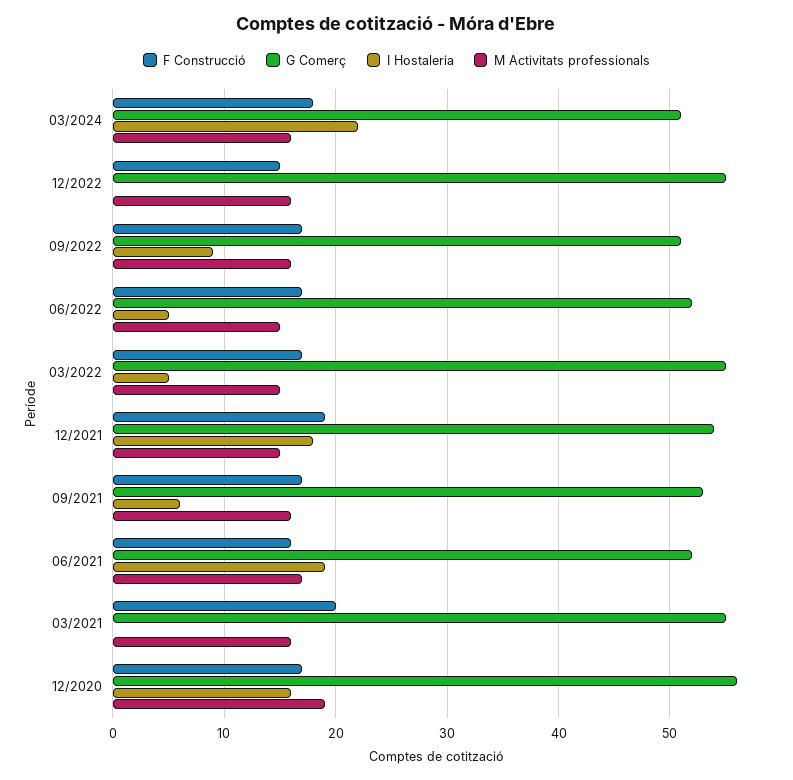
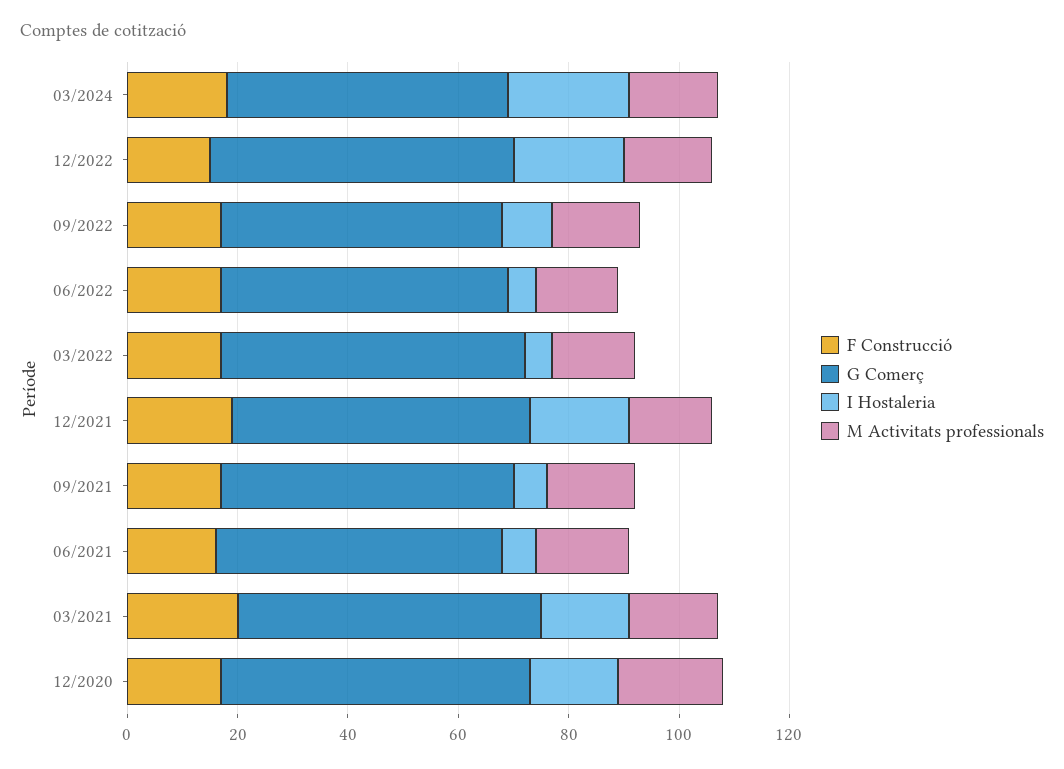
I Hostaleria, 12/2022: 0 -> 20
I Hostaleria, 06/2021: 19 -> 5
I Hostaleria, 03/2021: 0 -> 15

